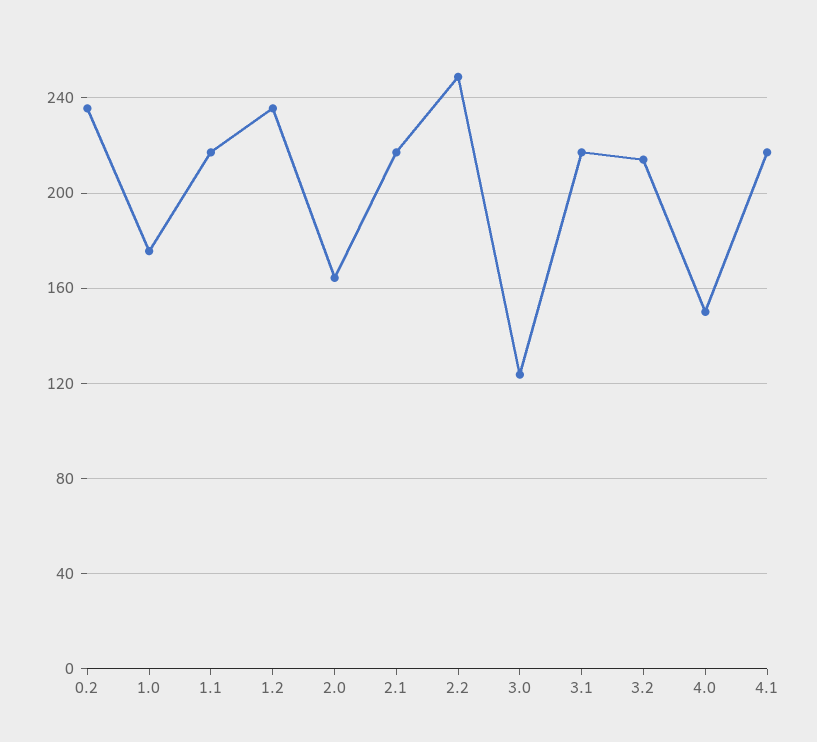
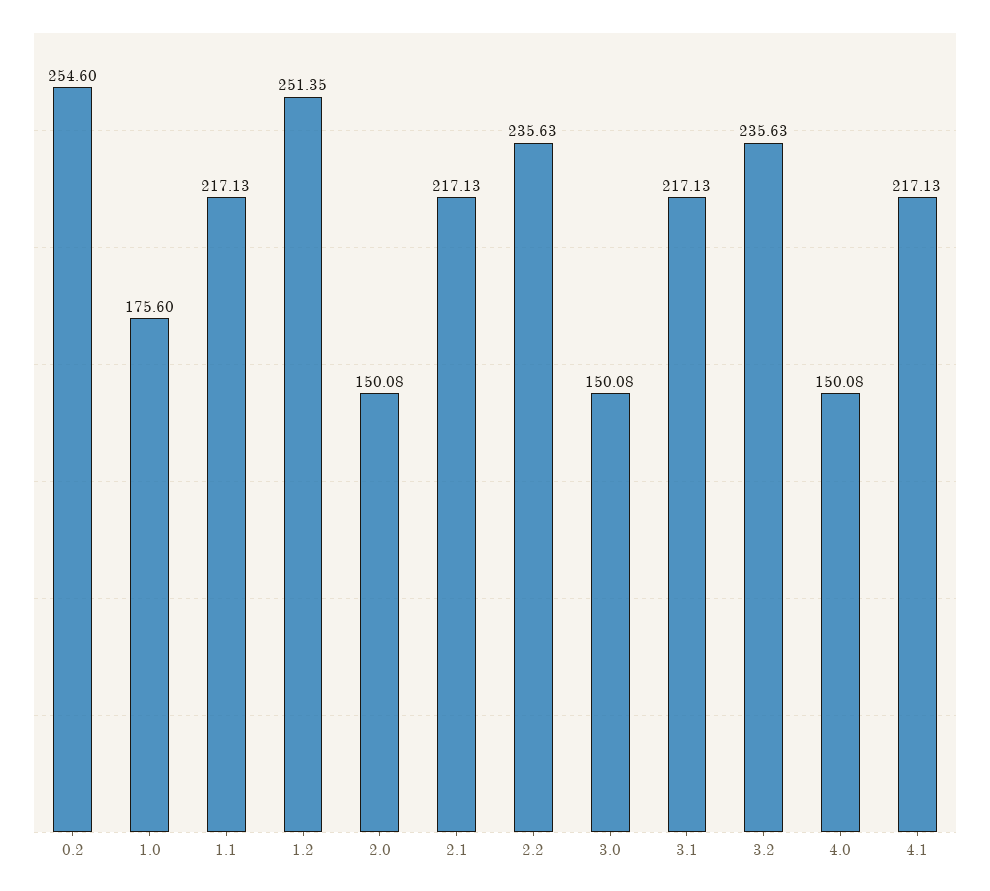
0.2: 235 -> 254.6
1.2: 235 -> 251.35
2.0: 165 -> 150.08
2.2: 250 -> 235.63
3.0: 125 -> 150.08
3.2: 215 -> 235.63

